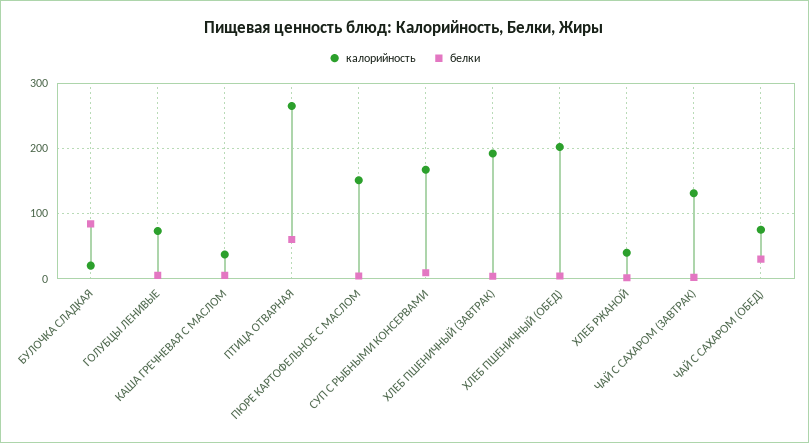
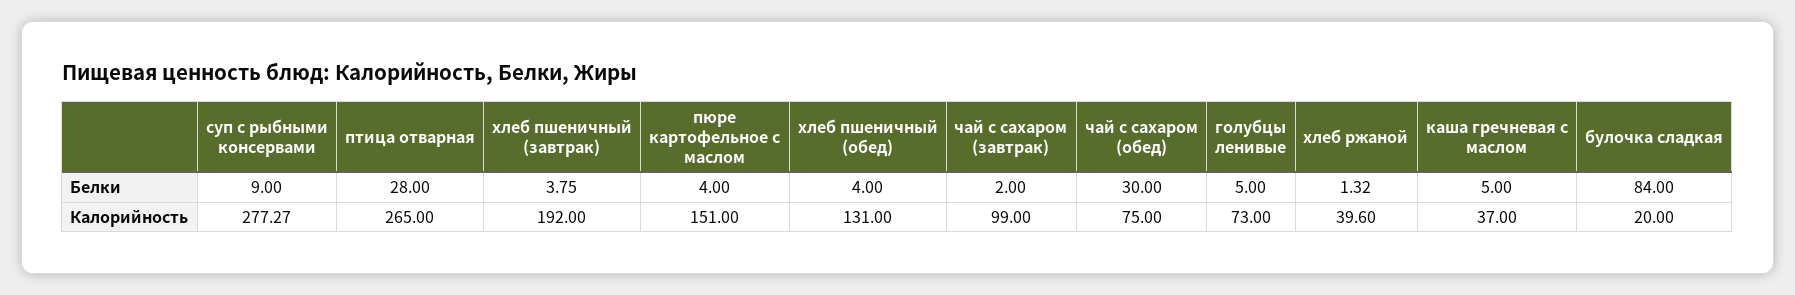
белки, ПТИЦА ОТВАРНАЯ: 60 -> 28
калорийность, СУП С РЫБНЫМИ КОНСЕРВАМИ: 170 -> 277.27
калорийность, ХЛЕБ ПШЕНИЧНЫЙ (ОБЕД): 200 -> 131
калорийность, ЧАЙ С САХАРОМ (ЗАВТРАК): 130 -> 99

